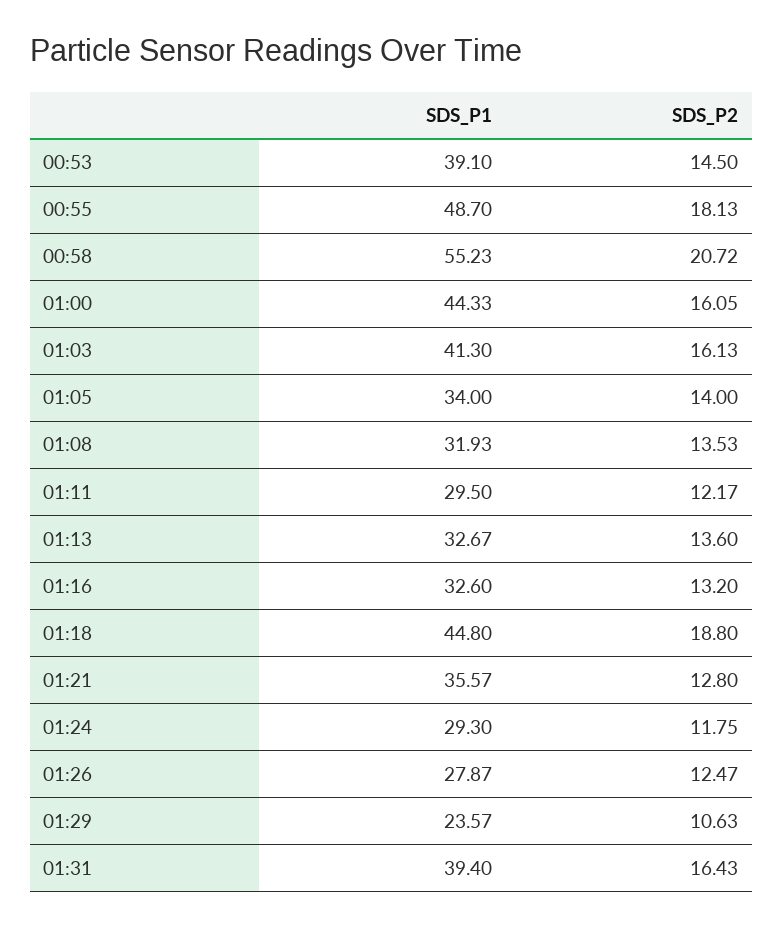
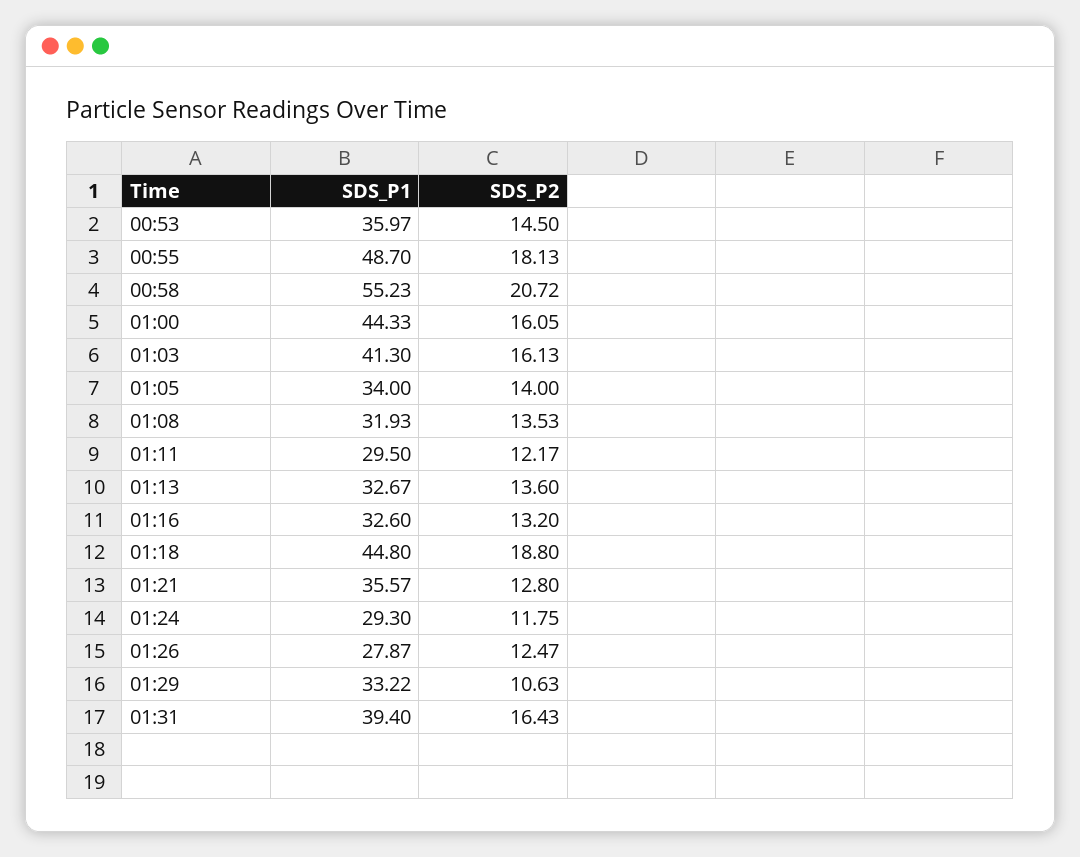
SDS_P1, 00:53: 39.1 -> 35.97
SDS_P1, 01:29: 23.57 -> 33.22

